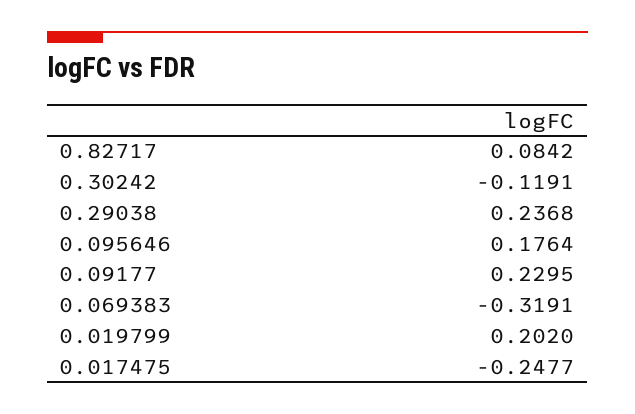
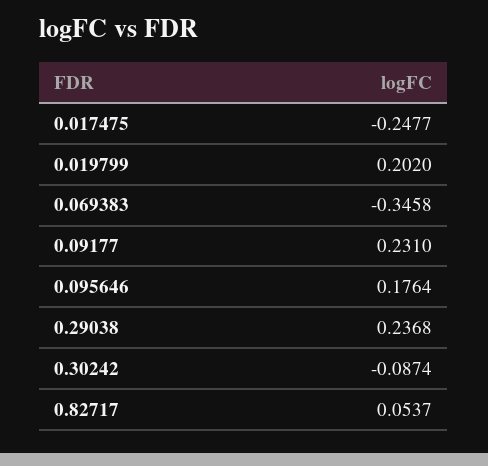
0.82717: 0.0842 -> 0.0537
0.30242: -0.1191 -> -0.0874
0.09177: 0.2295 -> 0.231
0.069383: -0.3191 -> -0.3458

